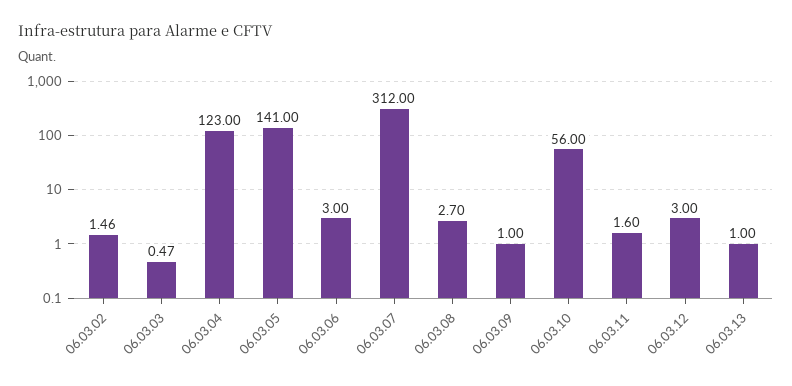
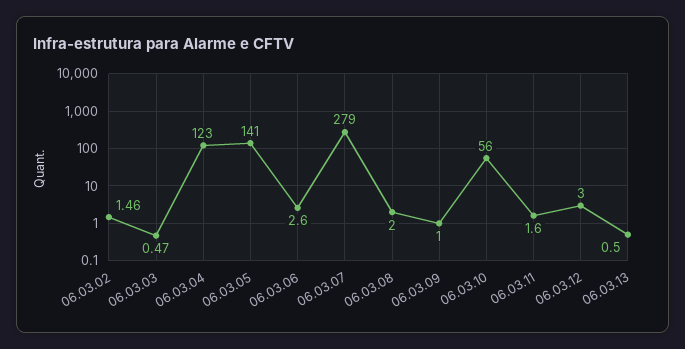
06.03.06: 3 -> 2.6
06.03.07: 312 -> 279
06.03.08: 2.7 -> 2
06.03.13: 1 -> 0.5

